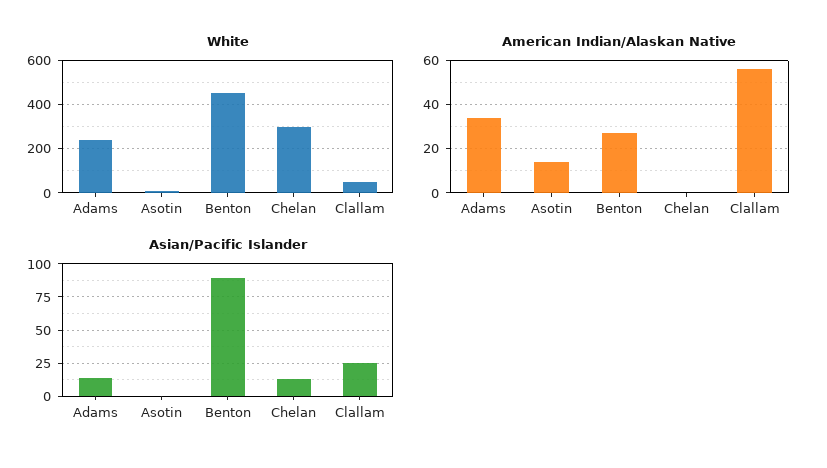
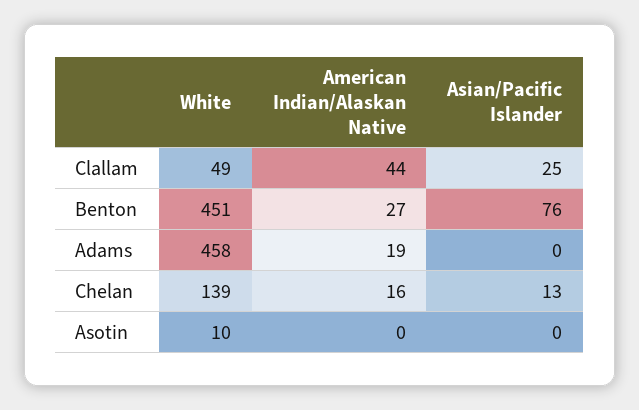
White, Adams: 250 -> 458
White, Chelan: 300 -> 139
American Indian/Alaskan Native, Adams: 35 -> 19
American Indian/Alaskan Native, Asotin: 15 -> 0
American Indian/Alaskan Native, Chelan: 0 -> 16
American Indian/Alaskan Native, Clallam: 55 -> 44
Asian/Pacific Islander, Adams: 15 -> 0
Asian/Pacific Islander, Benton: 90 -> 76

